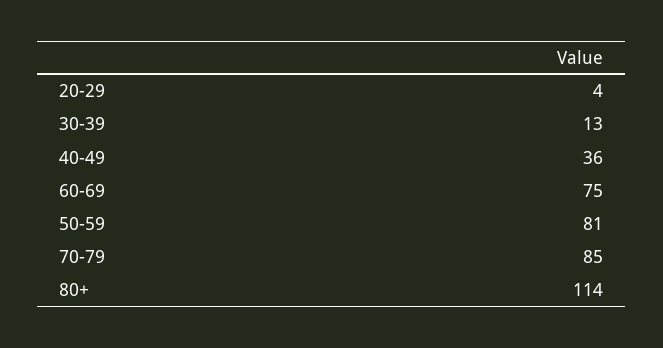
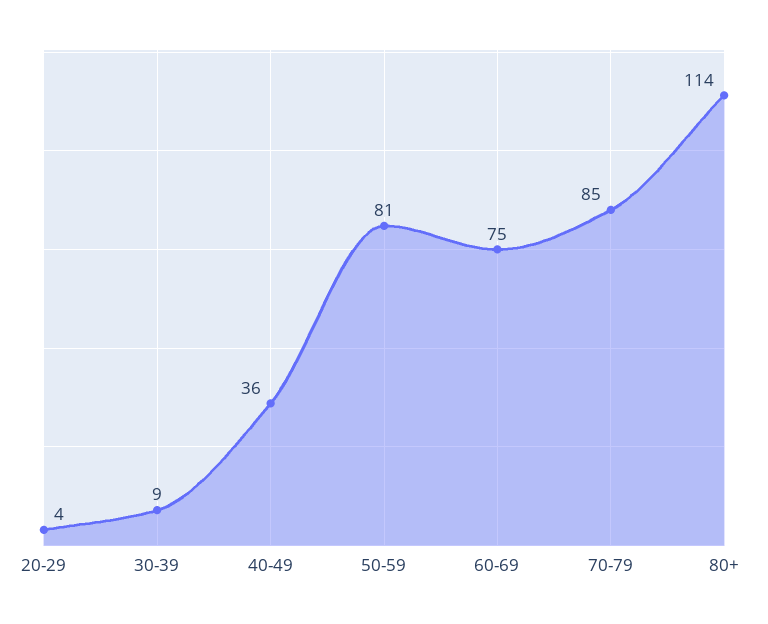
30-39: 13 -> 9

